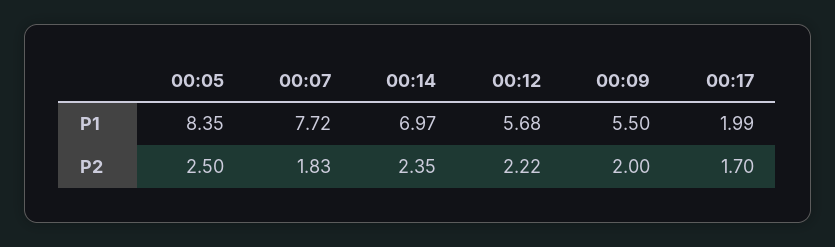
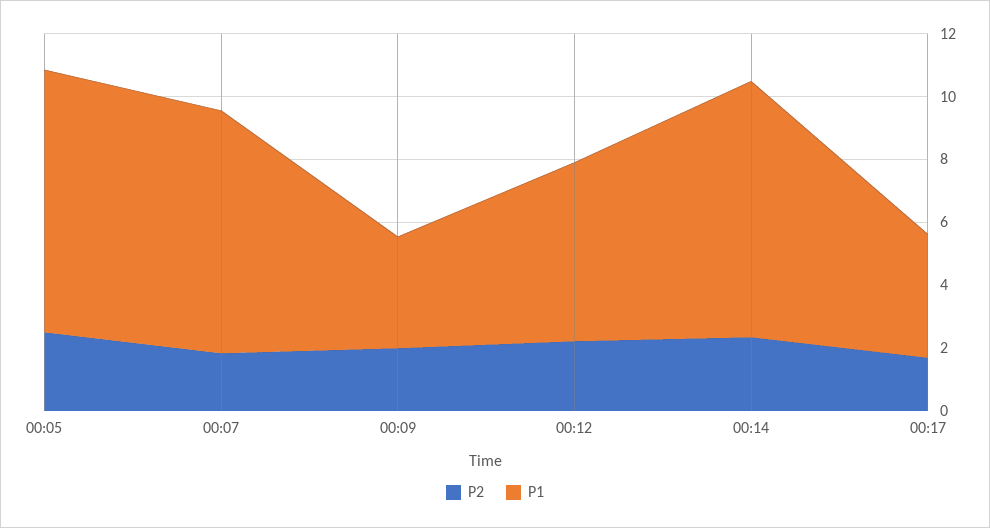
P1, 00:14: 6.97 -> 8
P1, 00:09: 5.5 -> 3.5
P1, 00:17: 1.99 -> 4

